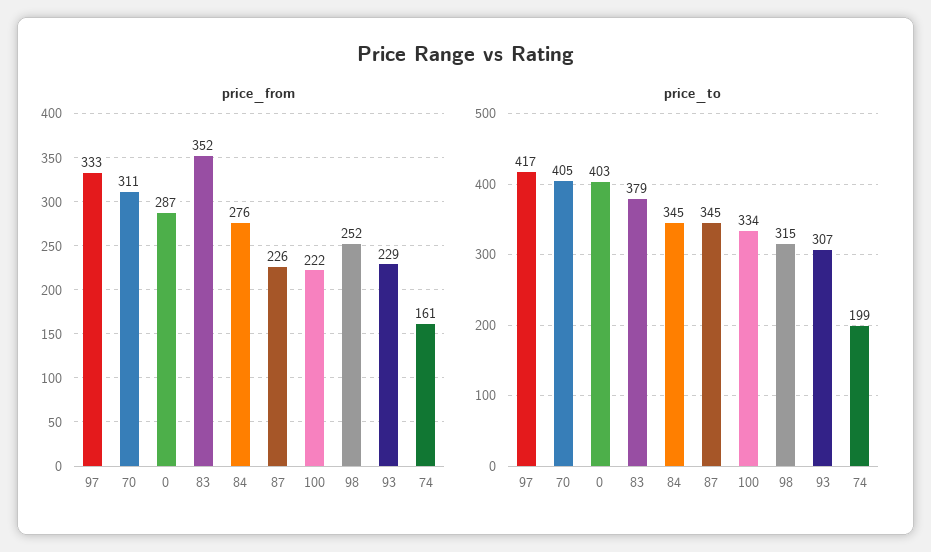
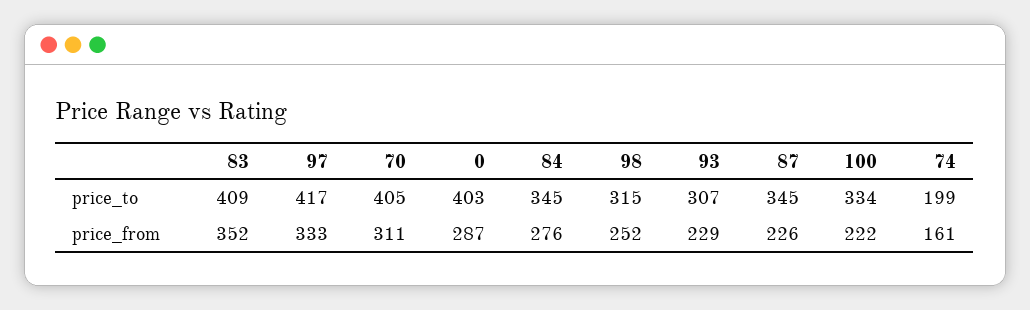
price_to, 83: 379 -> 409

